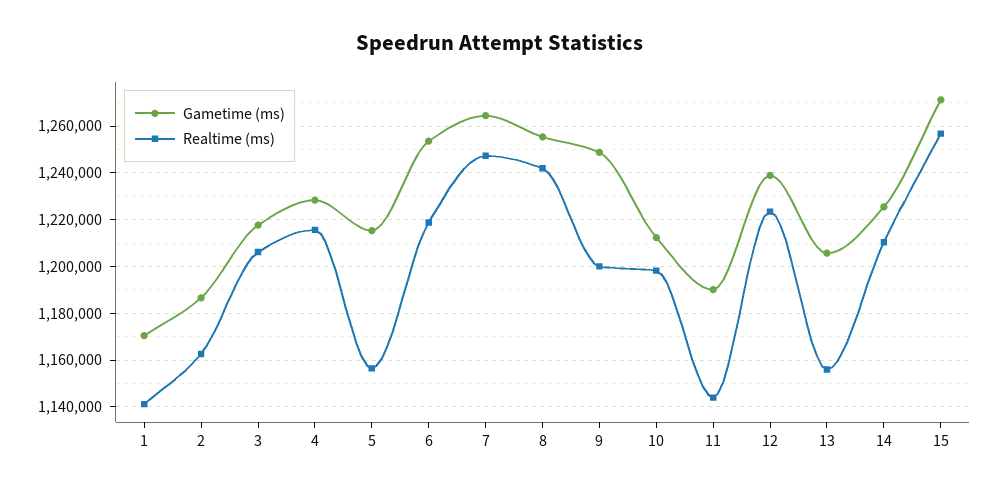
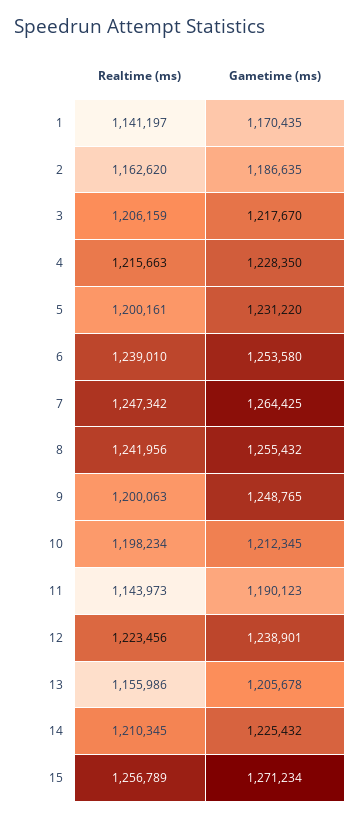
Gametime (ms), 5: 1215000 -> 1231220
Realtime (ms), 5: 1155000 -> 1200161
Realtime (ms), 6: 1220000 -> 1239010

